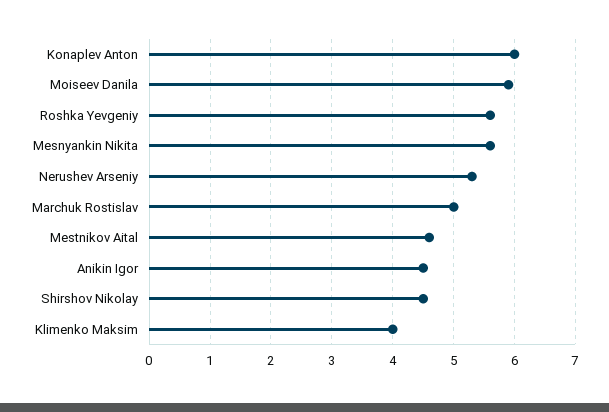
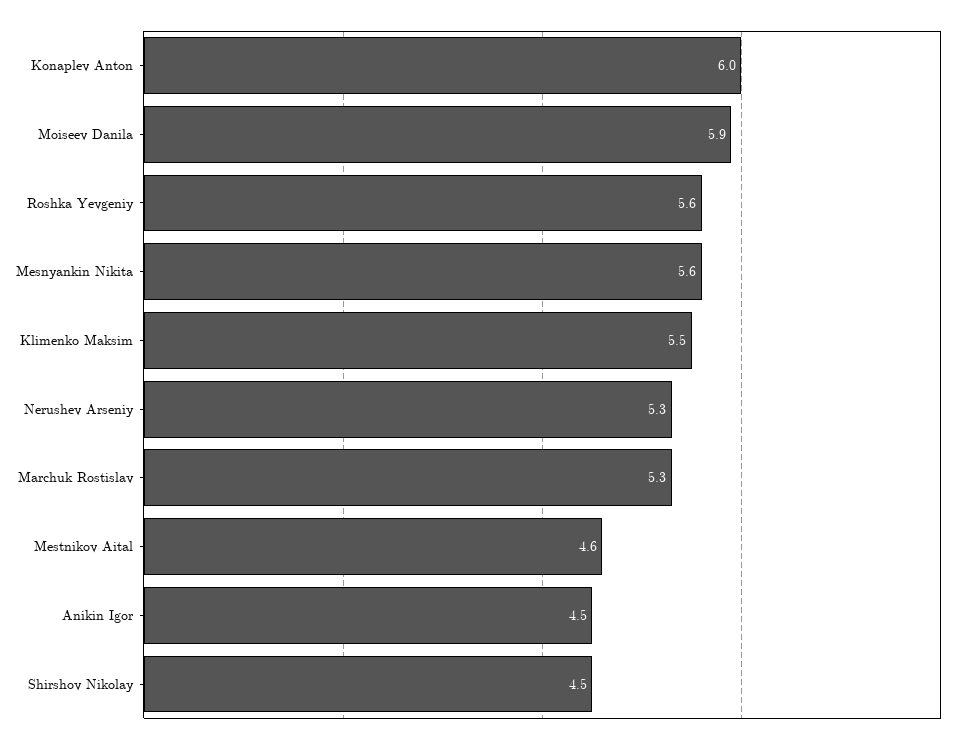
Marchuk Rostislav: 5 -> 5.3
Klimenko Maksim: 4 -> 5.5

